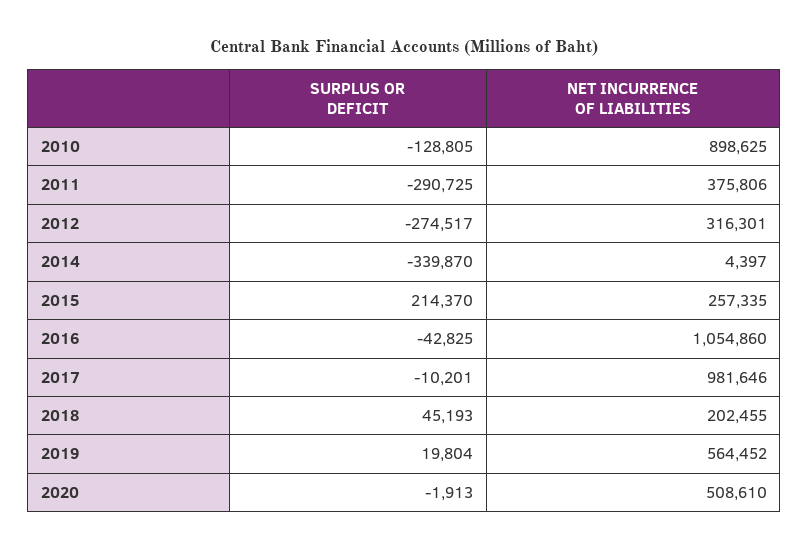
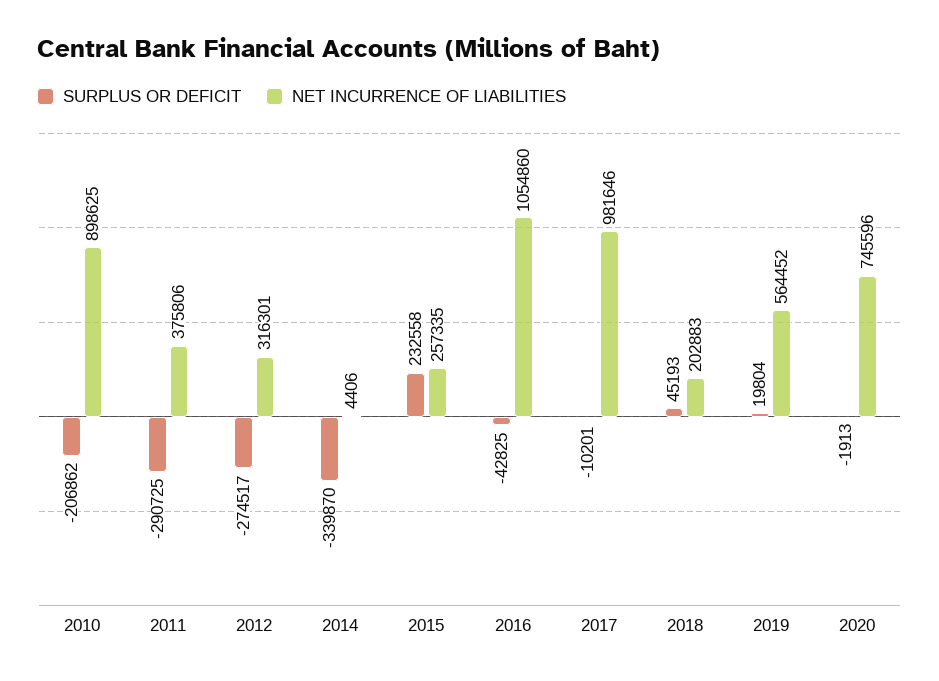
SURPLUS OR DEFICIT, 2010: -128805 -> -206862
NET INCURRENCE OF LIABILITIES, 2014: 4397 -> 4406
SURPLUS OR DEFICIT, 2015: 214370 -> 232558
NET INCURRENCE OF LIABILITIES, 2018: 202455 -> 202883
NET INCURRENCE OF LIABILITIES, 2020: 508610 -> 745596

